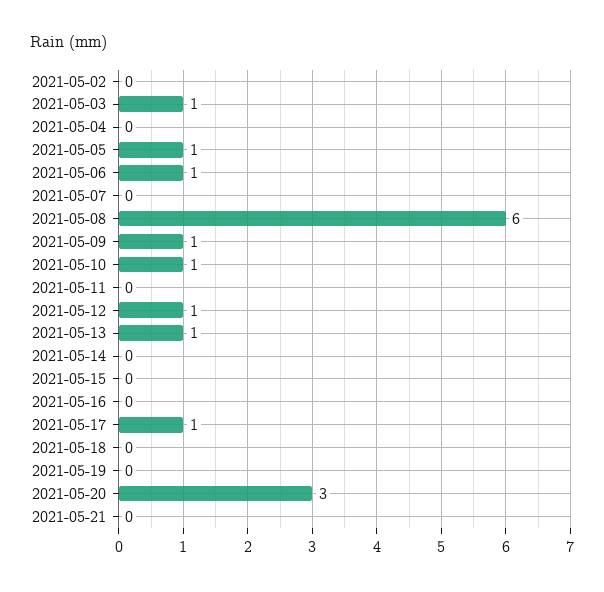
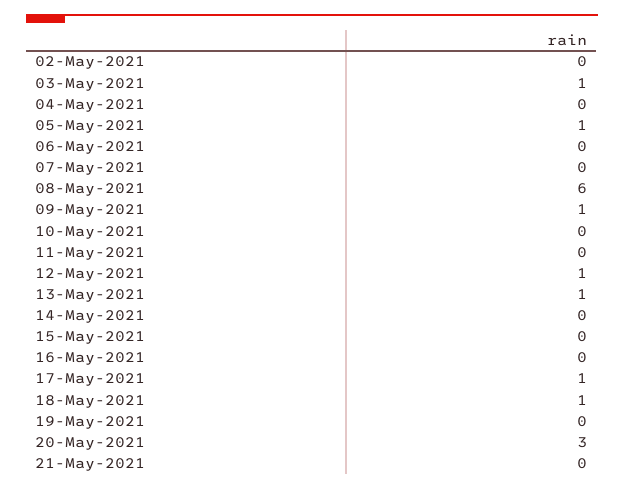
2021-05-06: 1 -> 0
2021-05-10: 1 -> 0
2021-05-18: 0 -> 1

